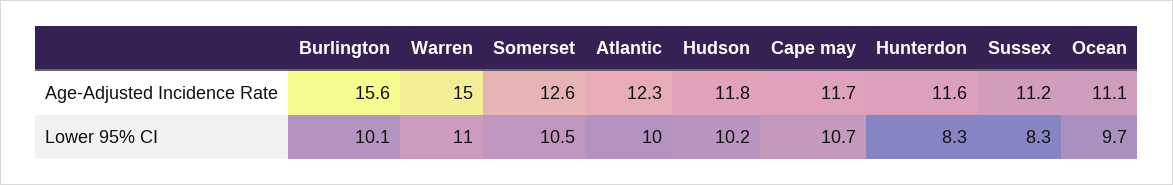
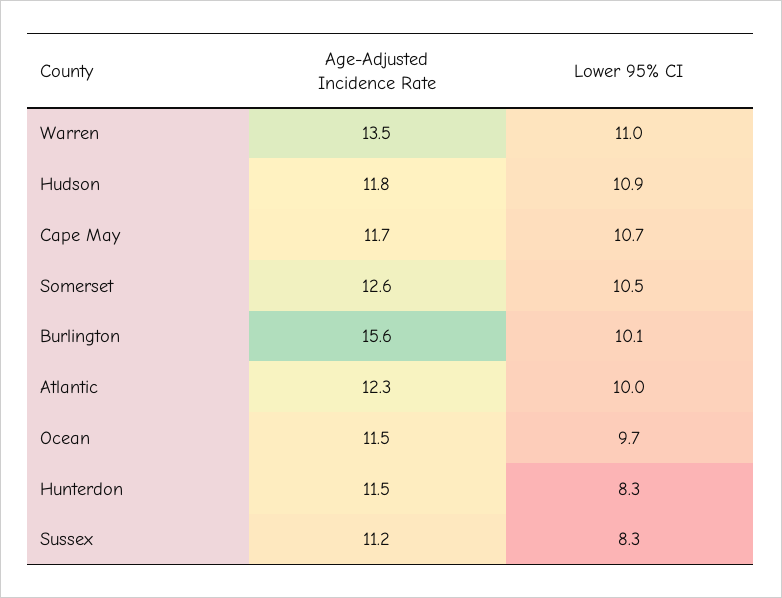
Warren, Age-Adjusted Incidence Rate: 15 -> 13.5
Hunterdon, Age-Adjusted Incidence Rate: 11.6 -> 11.5
Ocean, Age-Adjusted Incidence Rate: 11.1 -> 11.5
Hudson, Lower 95% CI: 10.2 -> 10.9

